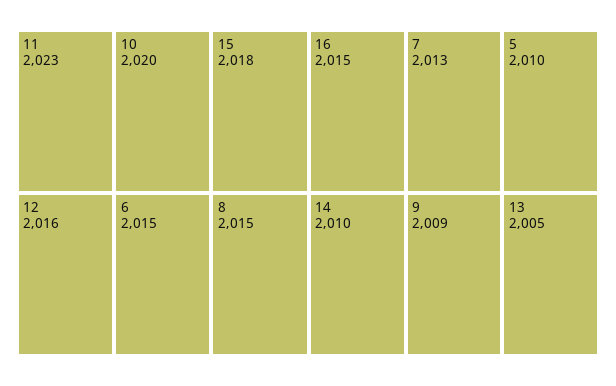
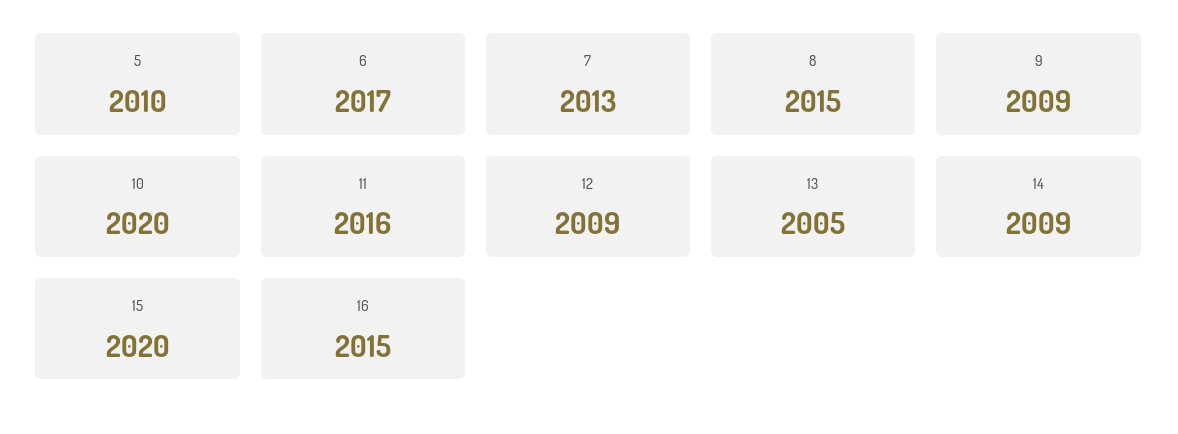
11: 2023 -> 2016
15: 2018 -> 2020
12: 2016 -> 2009
6: 2015 -> 2017
14: 2010 -> 2009

